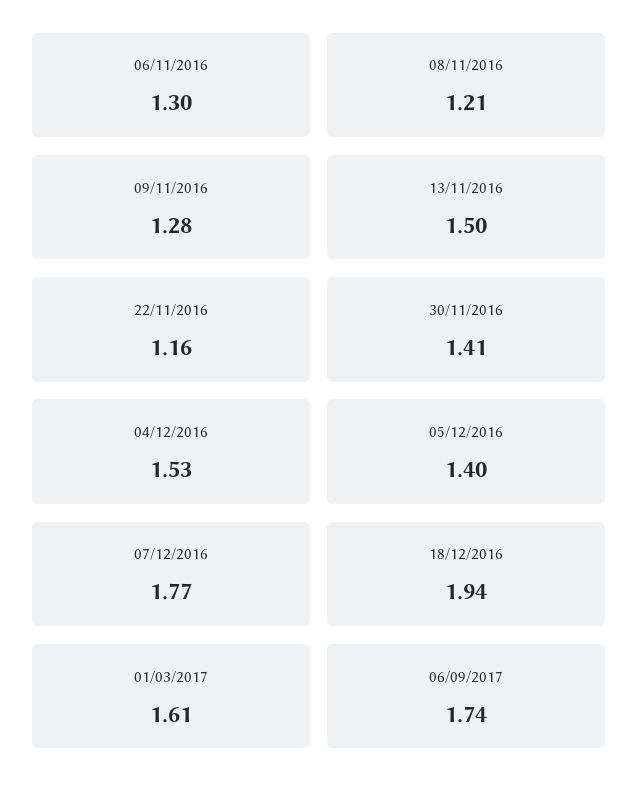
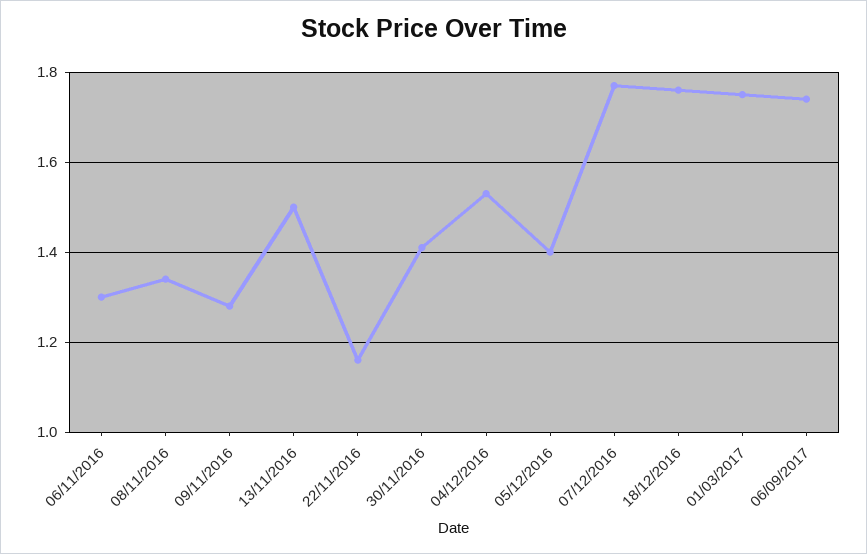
08/11/2016: 1.21 -> 1.35
18/12/2016: 1.94 -> 1.75
01/03/2017: 1.61 -> 1.75

